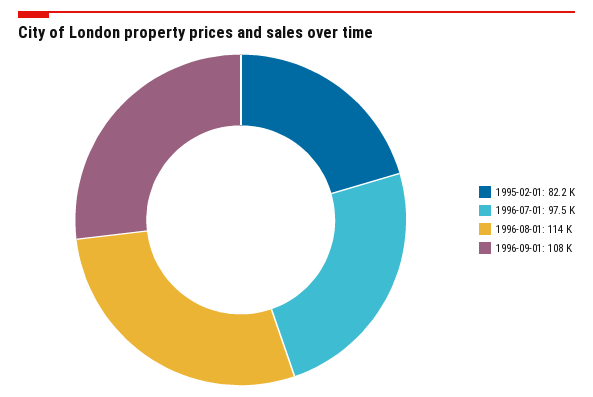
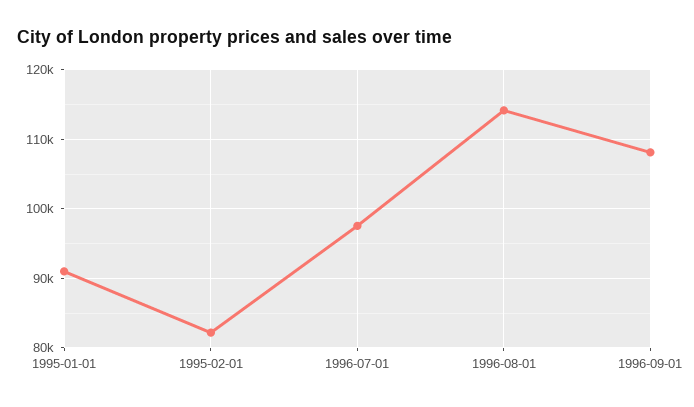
1995-01-01: none -> 91000

